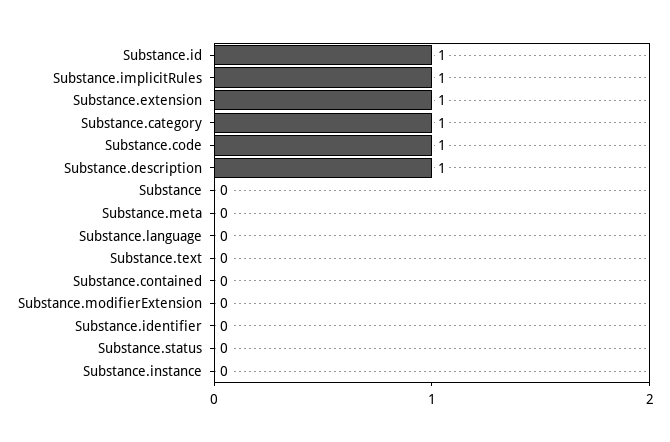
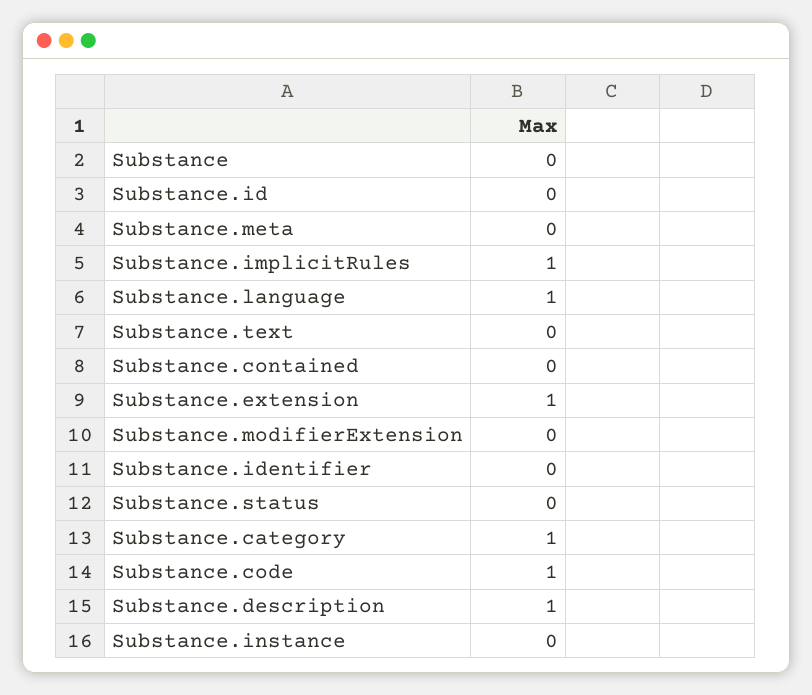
Substance.id: 1 -> 0
Substance.language: 0 -> 1

